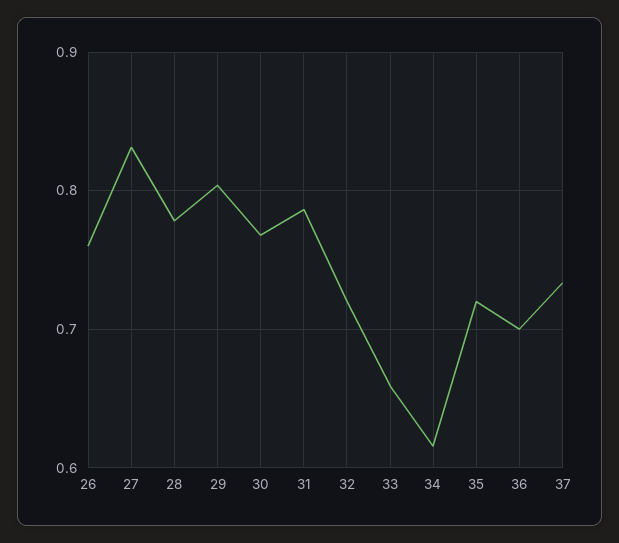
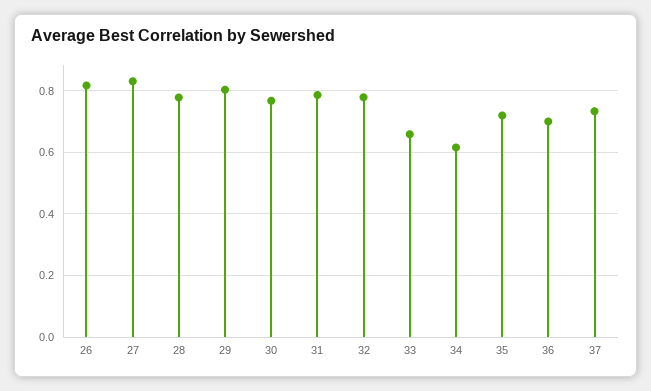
26: 0.76 -> 0.82
32: 0.72 -> 0.78

